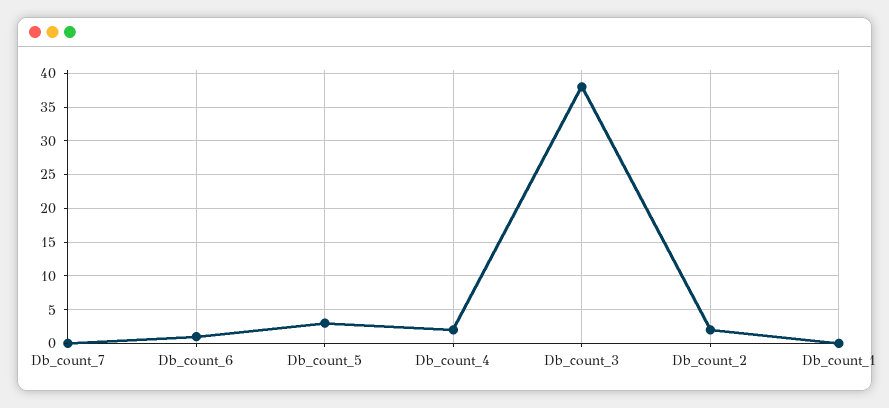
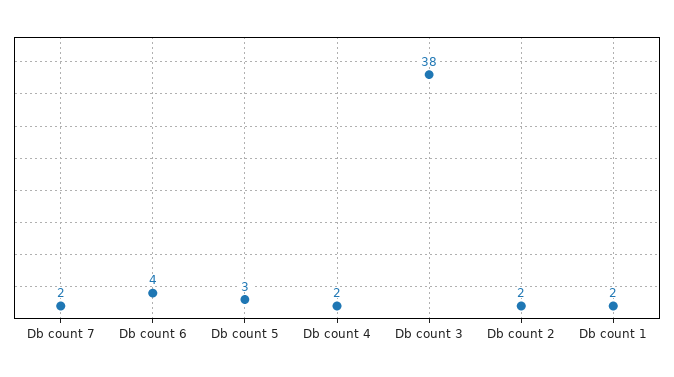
Db_count_7: 0 -> 2
Db_count_6: 1 -> 4
Db_count_1: 0 -> 2

